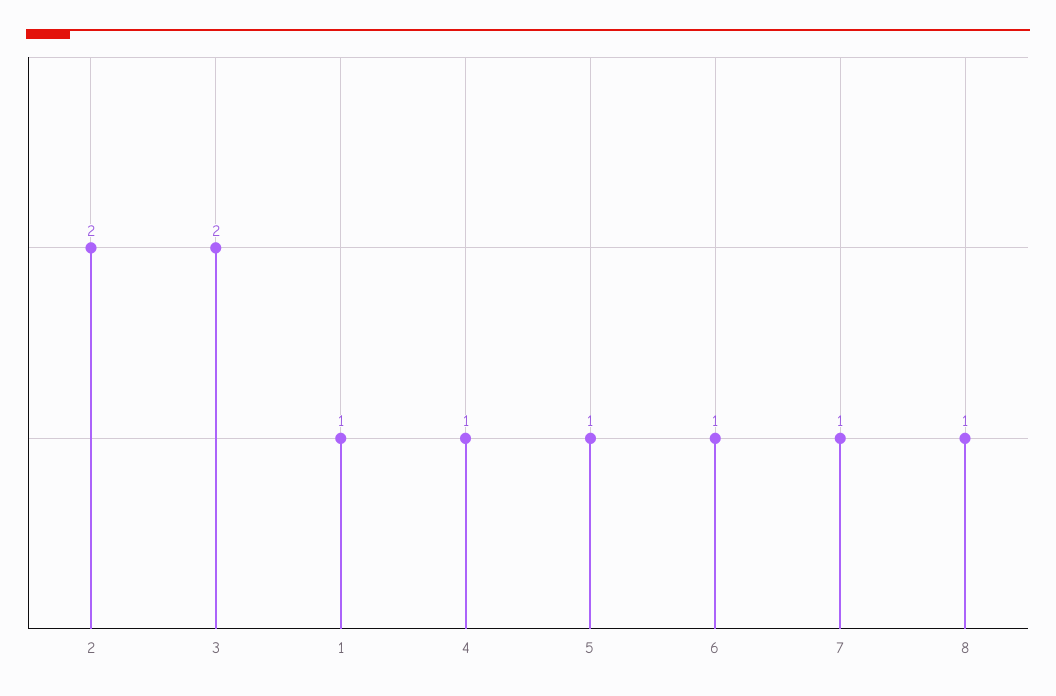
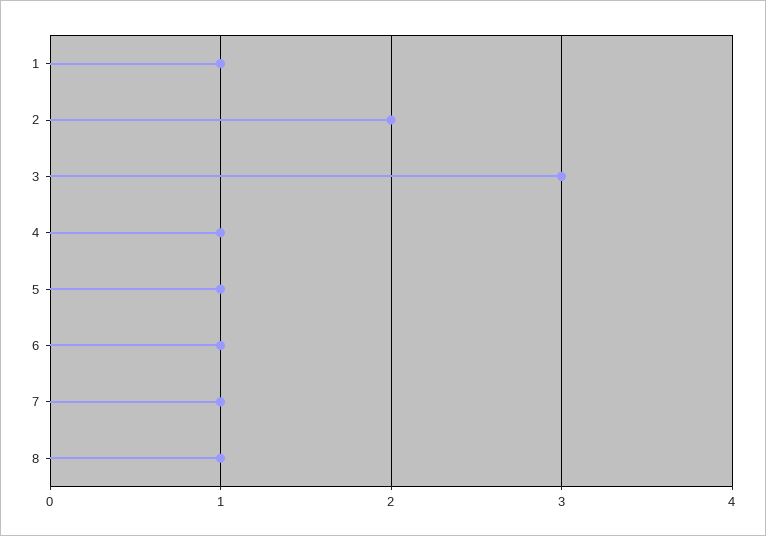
3: 2 -> 3

